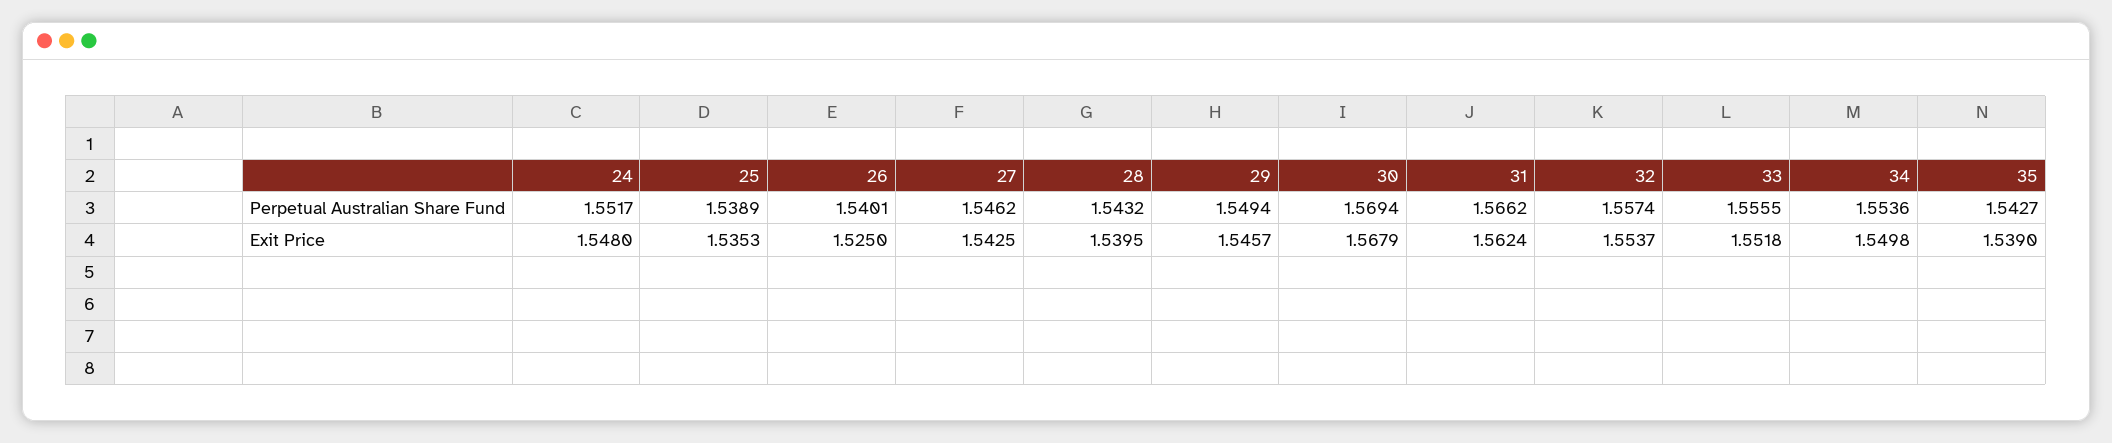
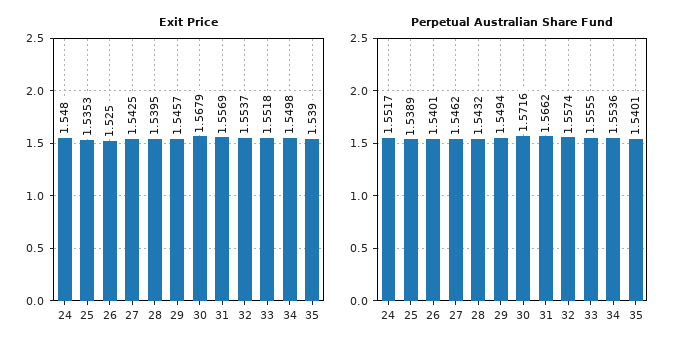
Perpetual Australian Share Fund, 30: 1.5694 -> 1.5716
Perpetual Australian Share Fund, 35: 1.5427 -> 1.5401
Exit Price, 31: 1.5624 -> 1.5569

